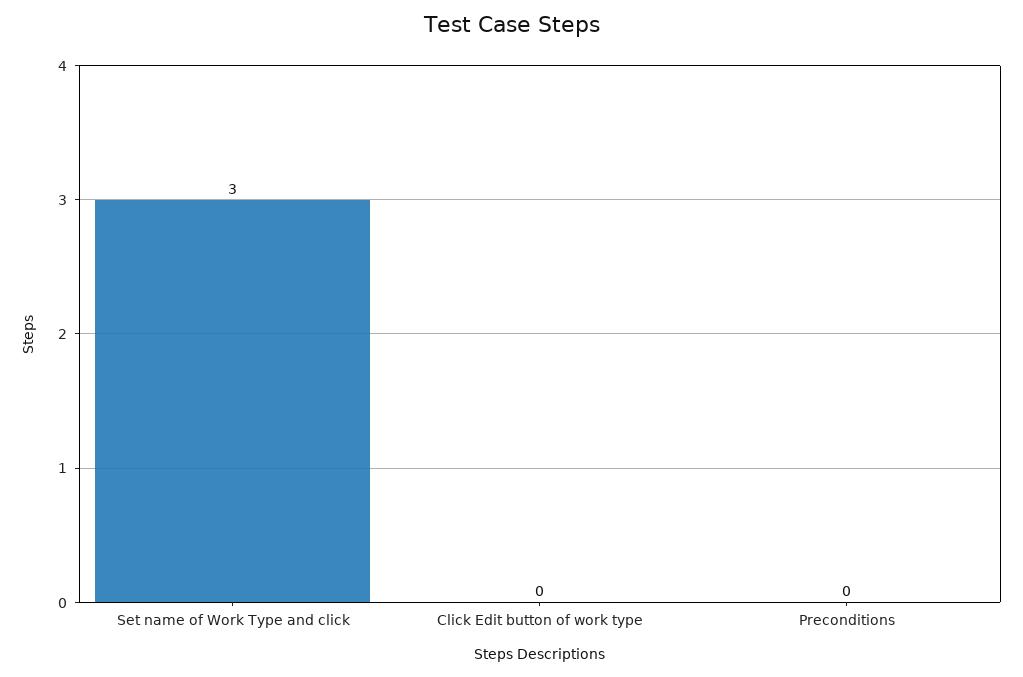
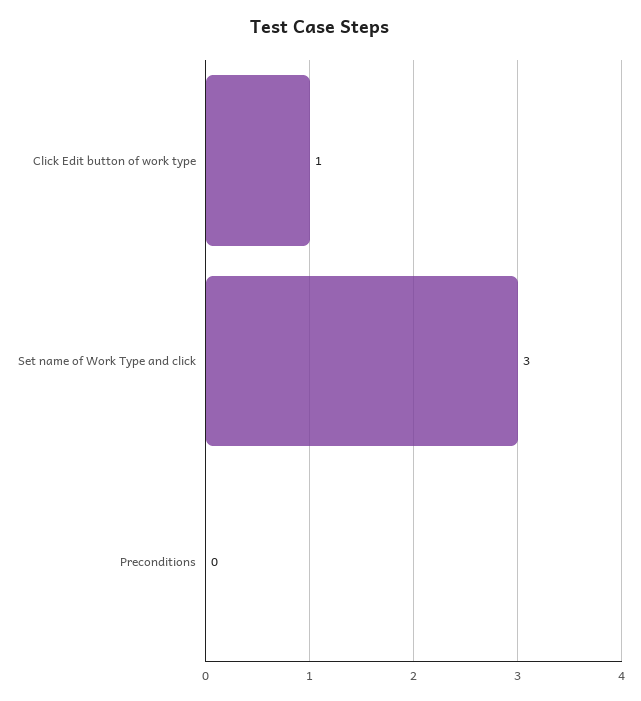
Click Edit button of work type: 0 -> 1

